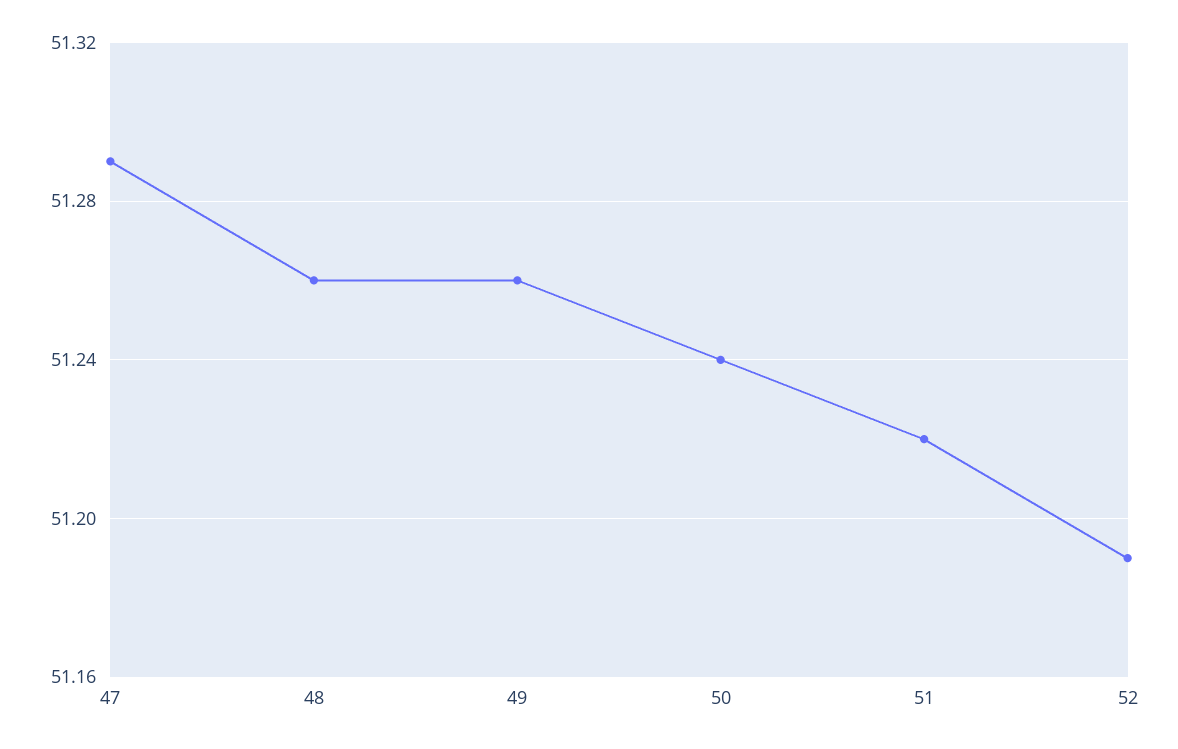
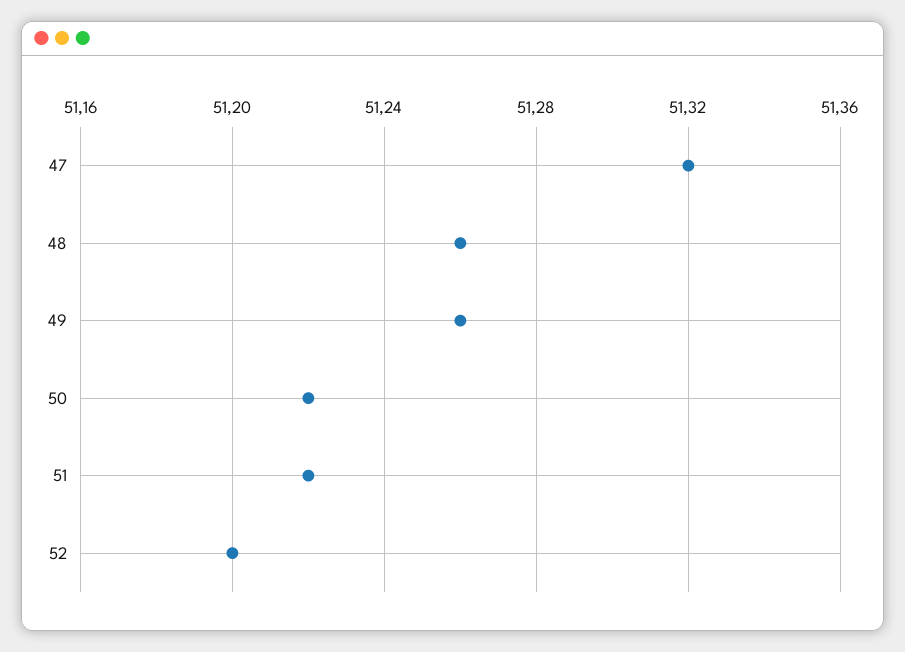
47: 51.29 -> 51.32
50: 51.24 -> 51.22
52: 51.19 -> 51.2

